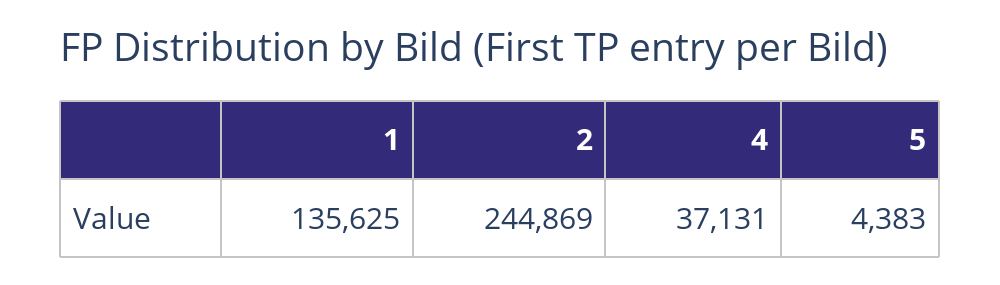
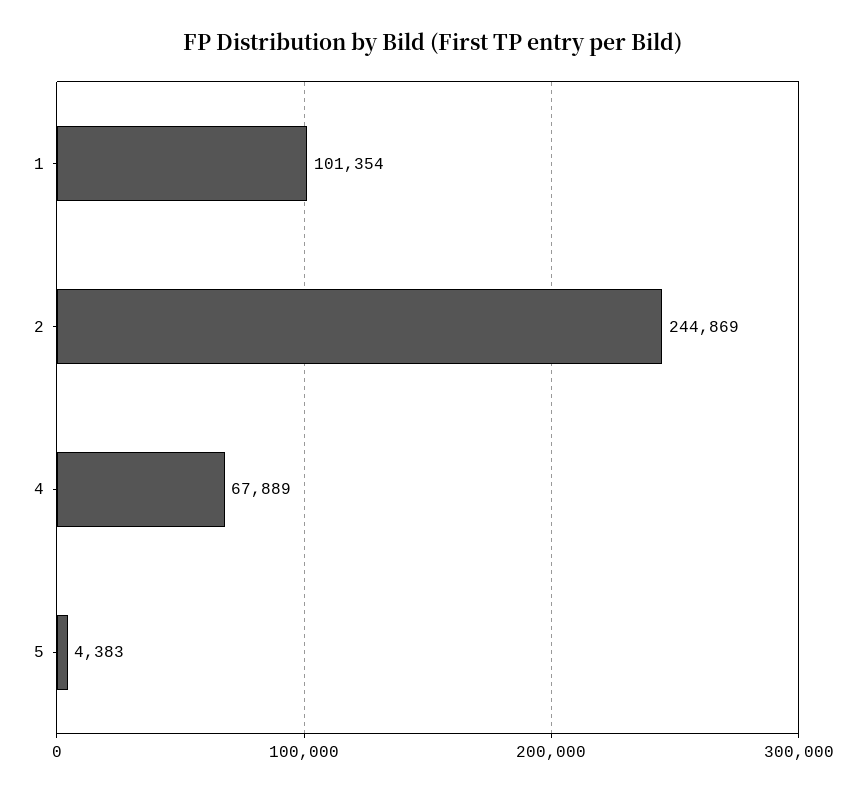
1: 135625 -> 101354
4: 37131 -> 67889

